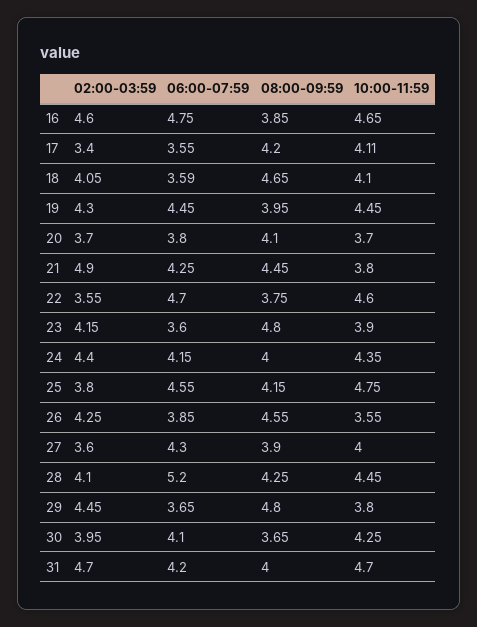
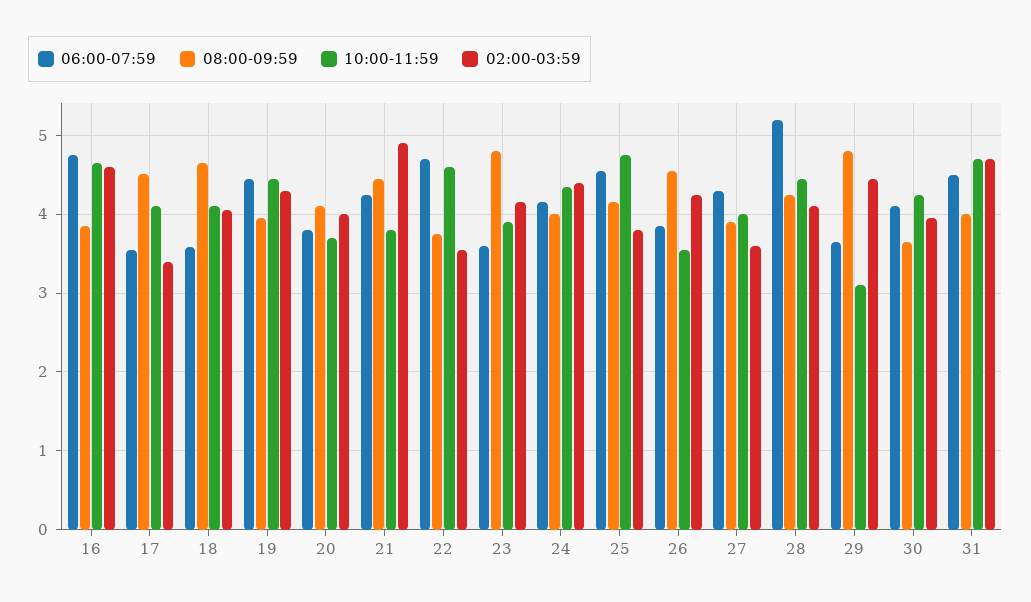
08:00-09:59, 17: 4.2 -> 4.5
02:00-03:59, 20: 3.7 -> 4
10:00-11:59, 29: 3.8 -> 3.1
06:00-07:59, 31: 4.2 -> 4.5

